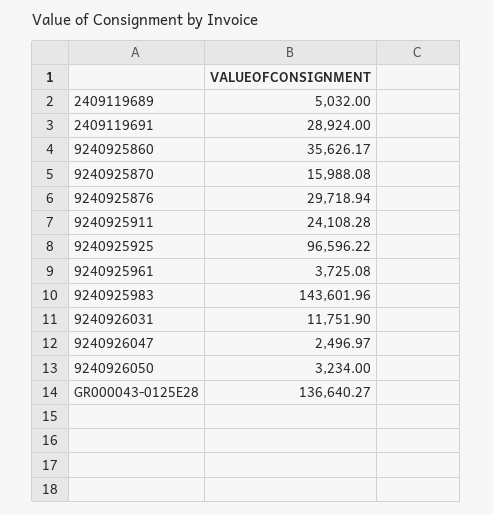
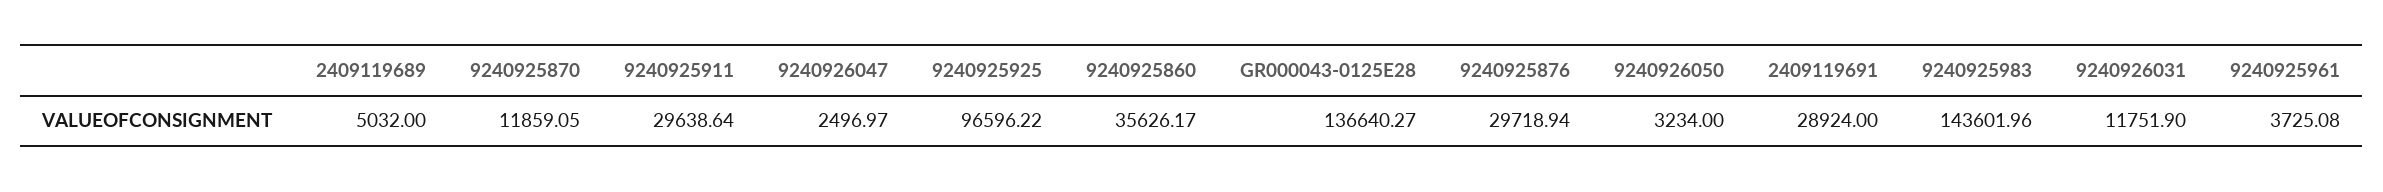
9240925870: 15988.08 -> 11859.05
9240925911: 24108.28 -> 29638.64

